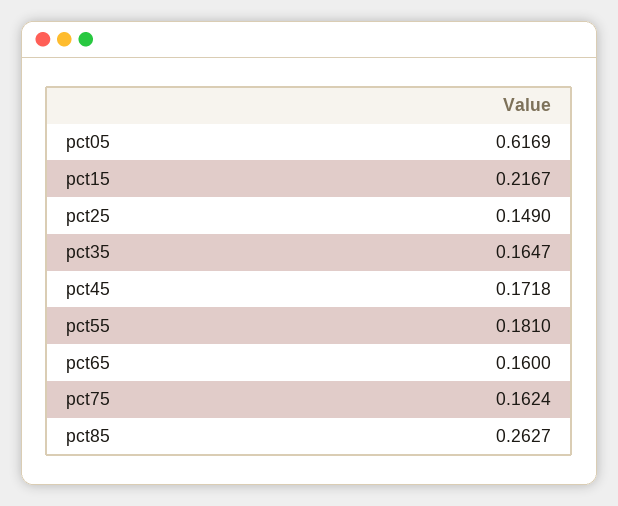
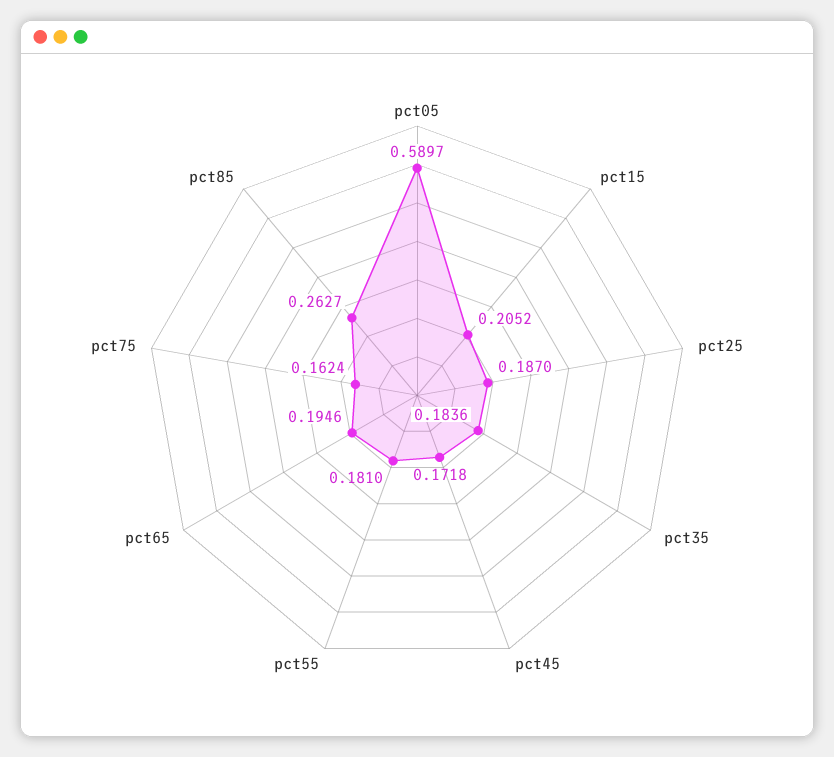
pct05: 0.6169 -> 0.5897
pct15: 0.2167 -> 0.2052
pct25: 0.149 -> 0.187
pct35: 0.1647 -> 0.1836
pct65: 0.16 -> 0.1946

